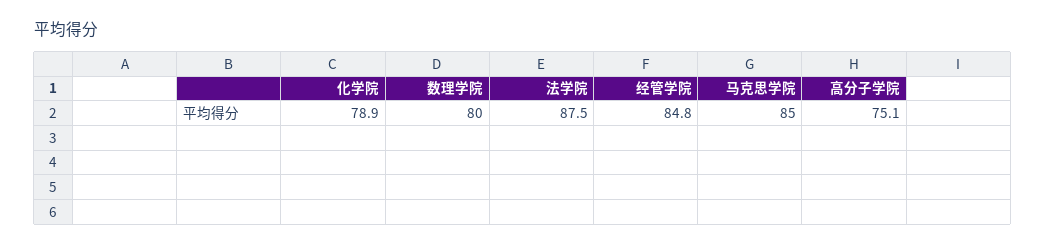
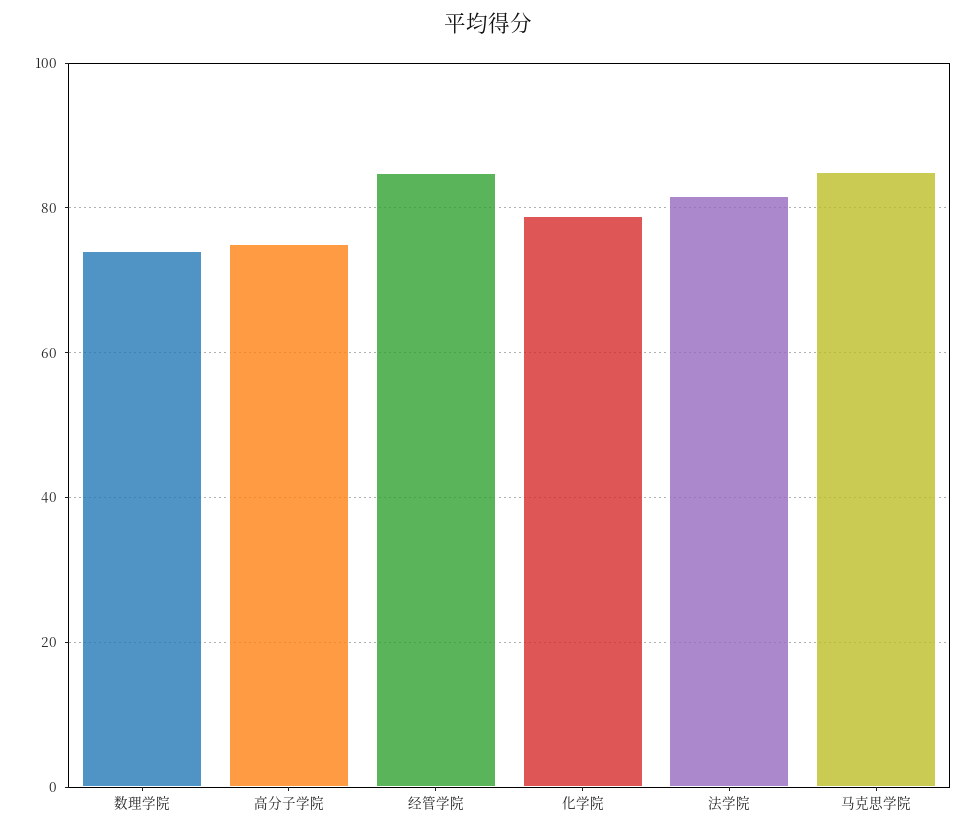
数理学院: 80 -> 74
法学院: 87.5 -> 82

